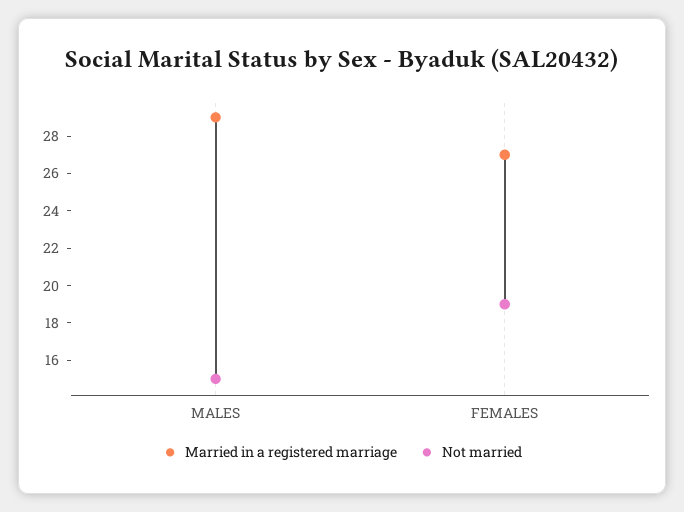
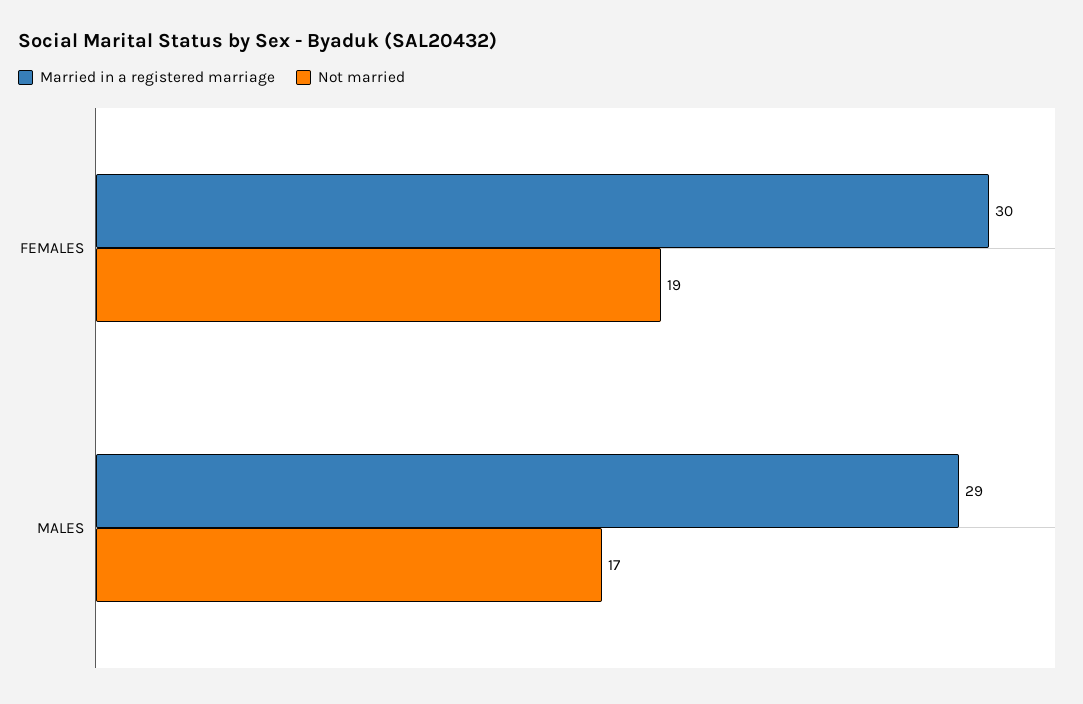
Not married, MALES: 15 -> 17
Married in a registered marriage, FEMALES: 27 -> 30

